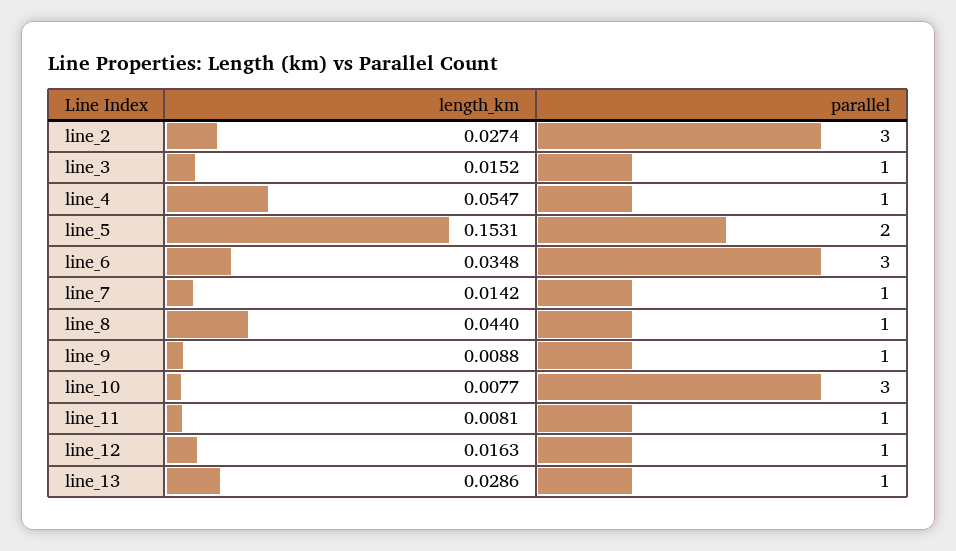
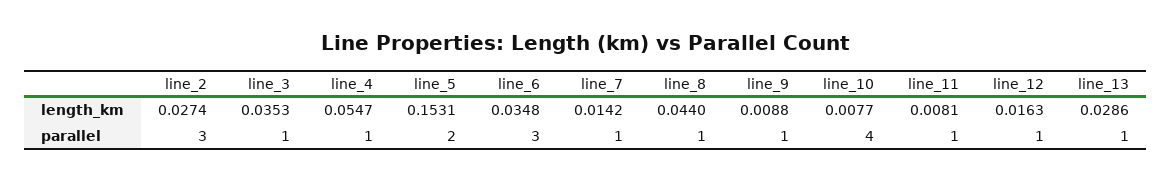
length_km, line_3: 0.0152 -> 0.0353
parallel, line_10: 3 -> 4

